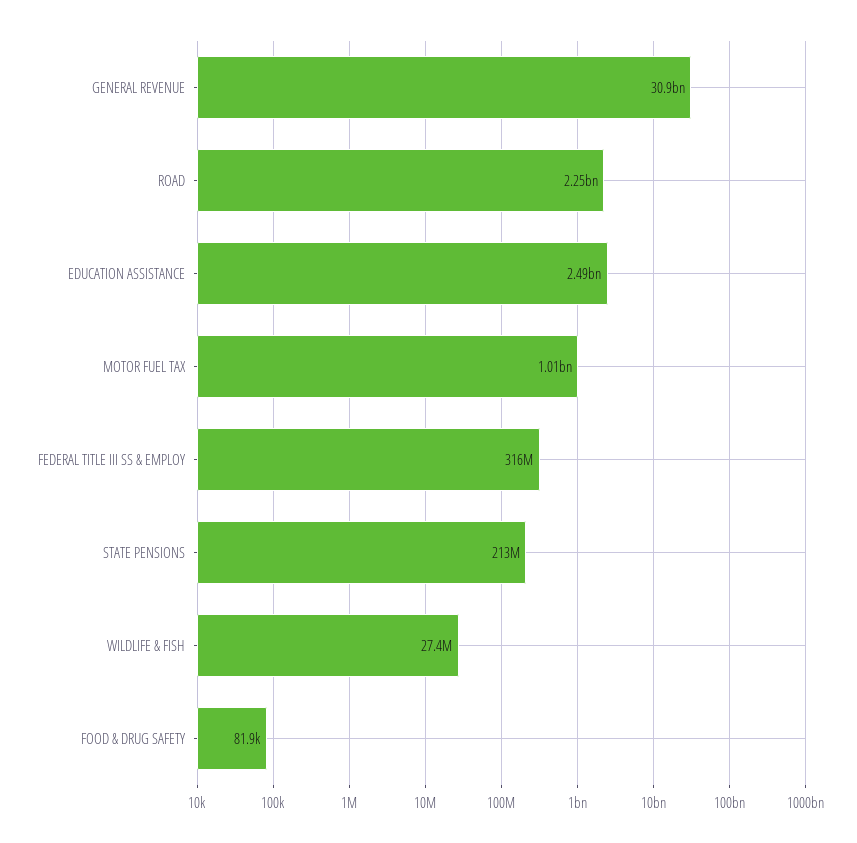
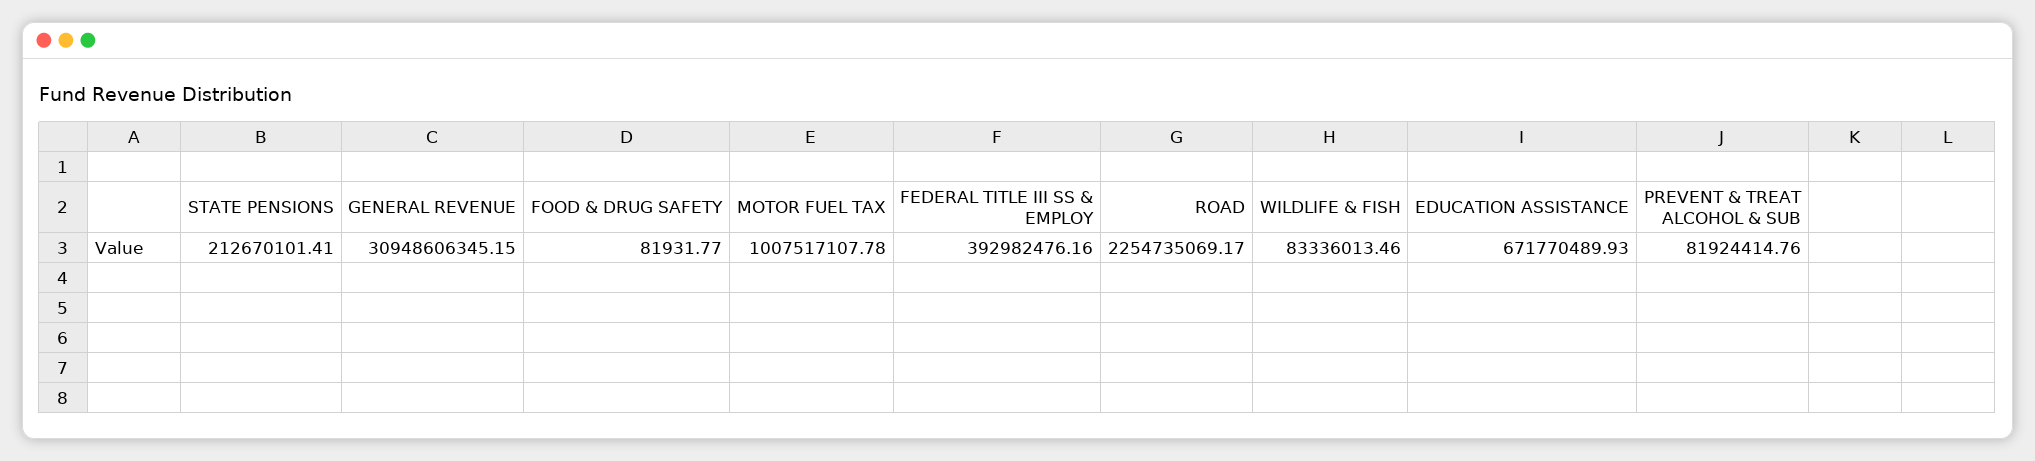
EDUCATION ASSISTANCE: 2490000000 -> 671770489.93
FEDERAL TITLE III SS & EMPLOY: 316000000 -> 392982476.16
WILDLIFE & FISH: 27400000 -> 83336013.46
PREVENT & TREAT ALCOHOL & SUB: none -> 81924414.76

